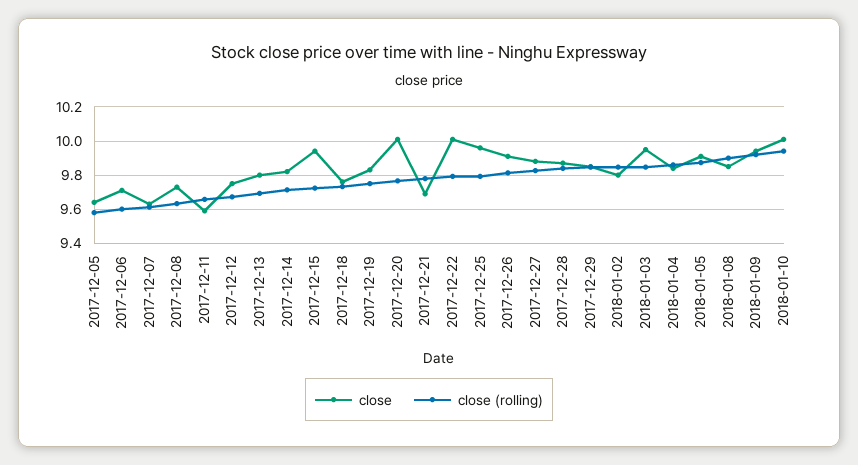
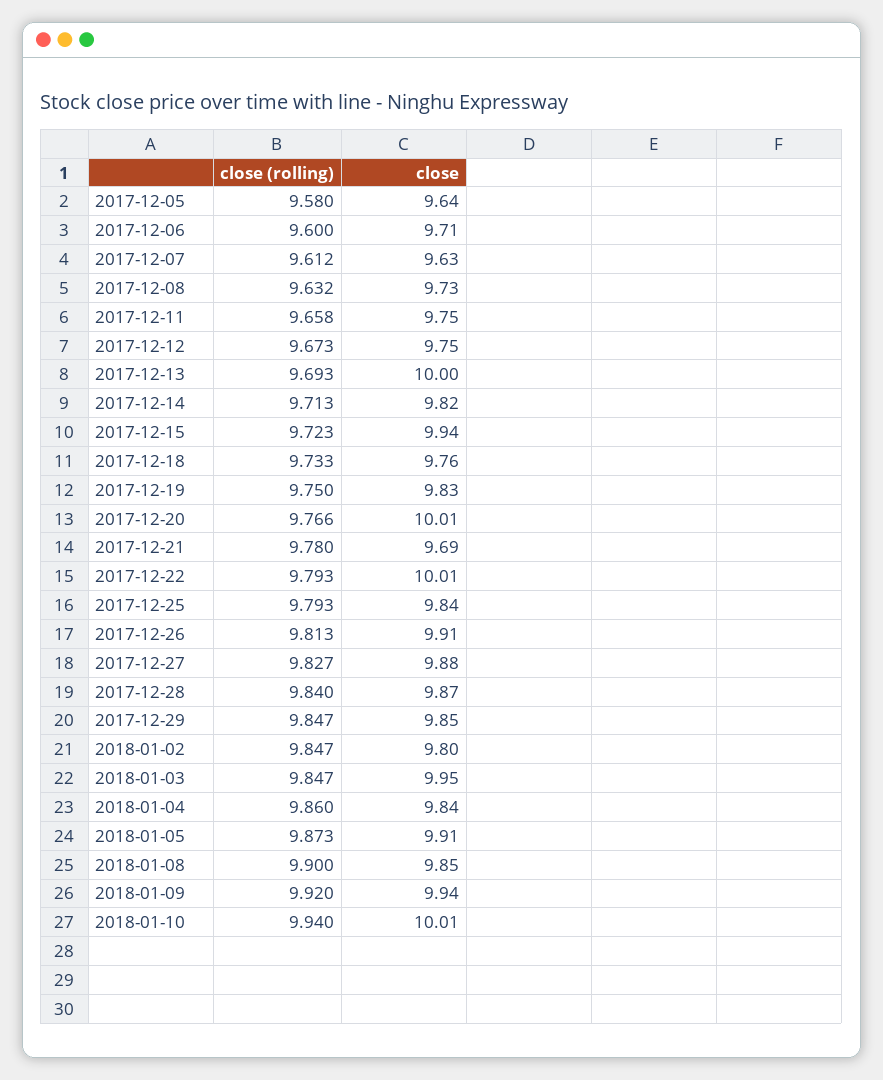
close, 2017-12-11: 9.6 -> 9.75
close, 2017-12-13: 9.8 -> 10
close, 2017-12-25: 9.95 -> 9.84

